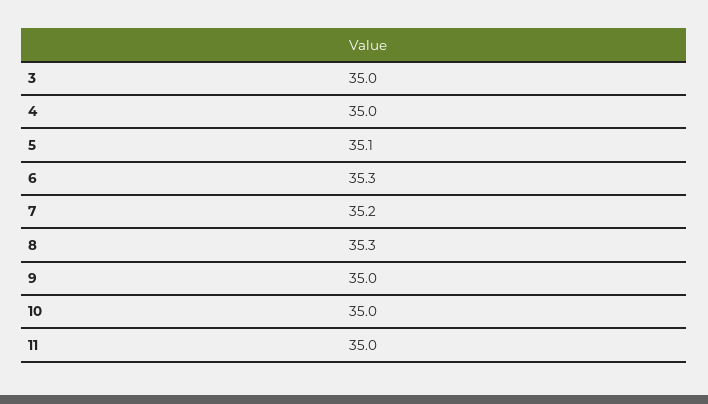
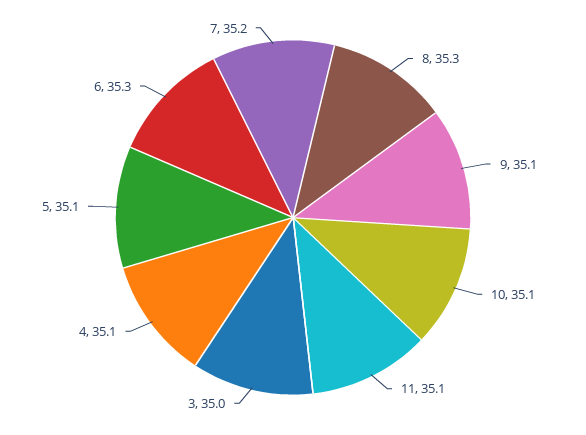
4: 35 -> 35.1
9: 35 -> 35.1
10: 35 -> 35.1
11: 35 -> 35.1

